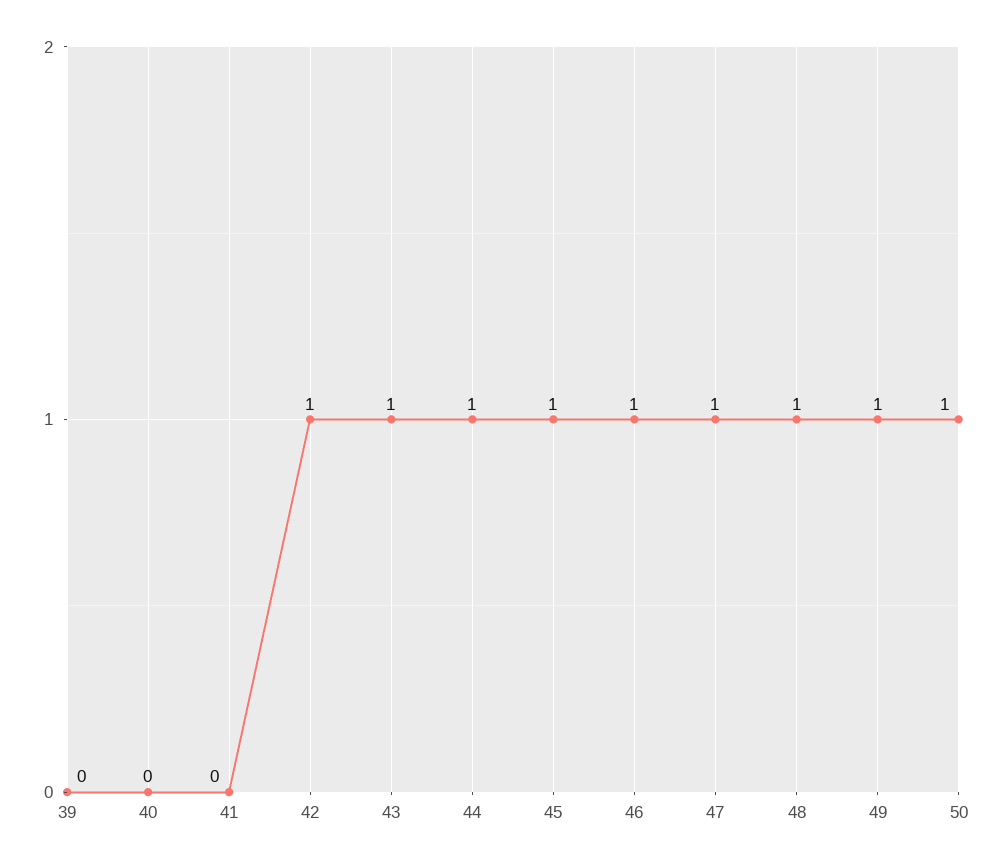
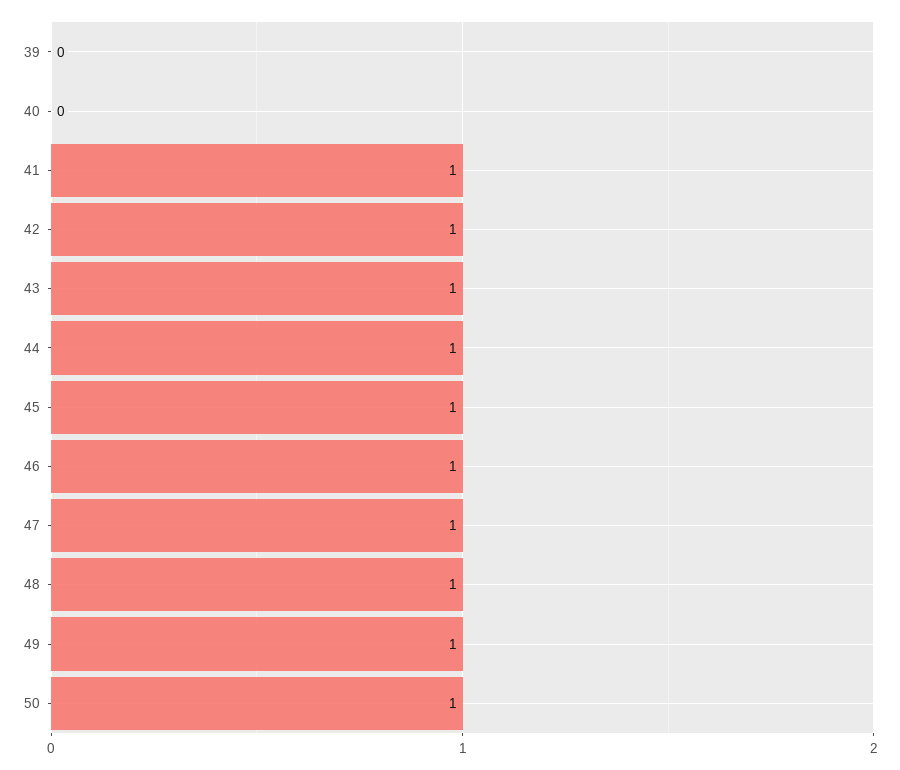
41: 0 -> 1

